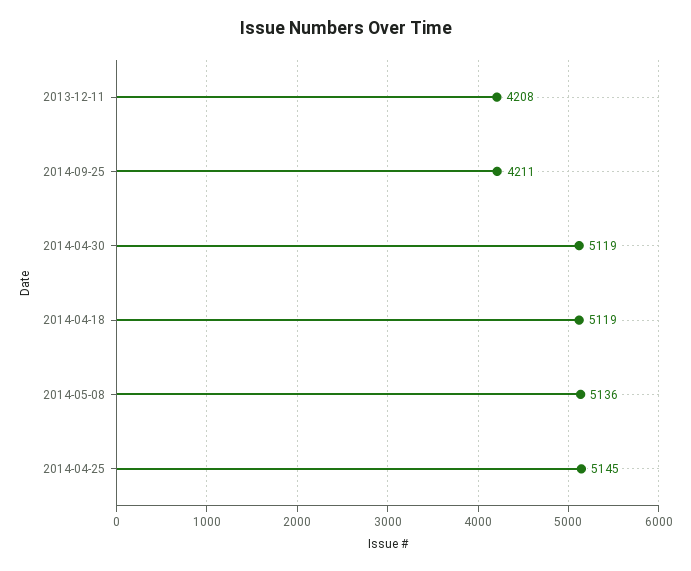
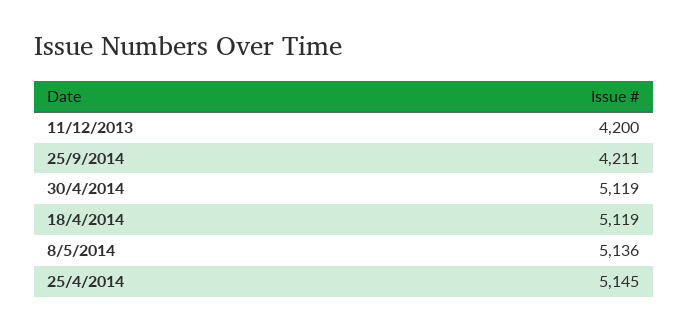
2013-12-11: 4208 -> 4200

